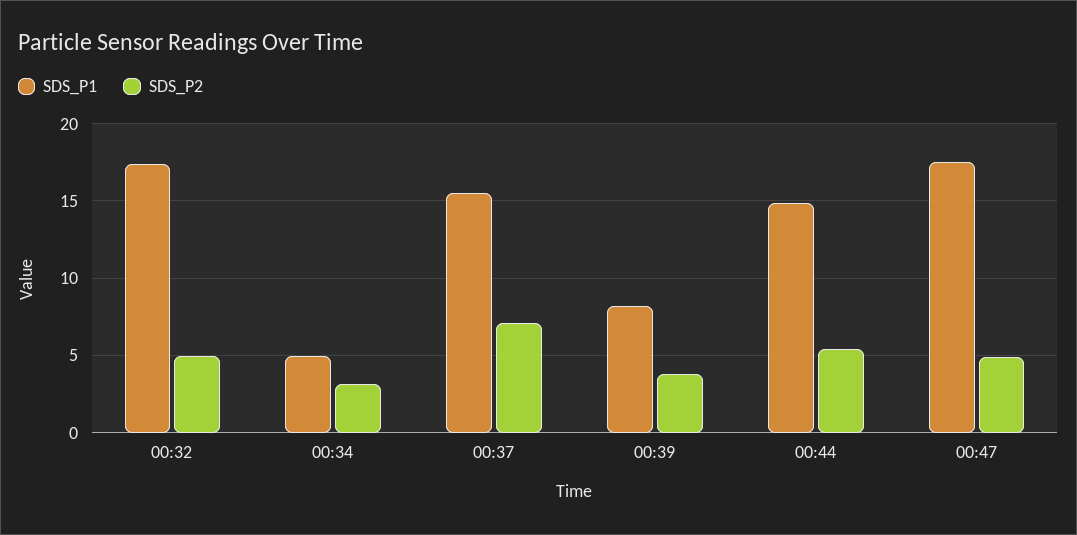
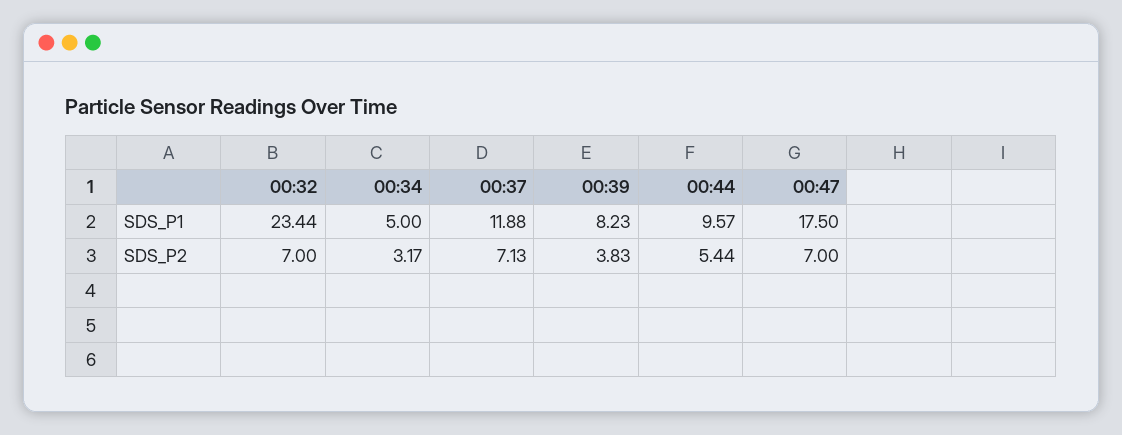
SDS_P1, 00:32: 17.5 -> 23.44
SDS_P2, 00:32: 5 -> 7
SDS_P1, 00:37: 15.5 -> 11.88
SDS_P1, 00:44: 15 -> 9.57
SDS_P2, 00:47: 5 -> 7

